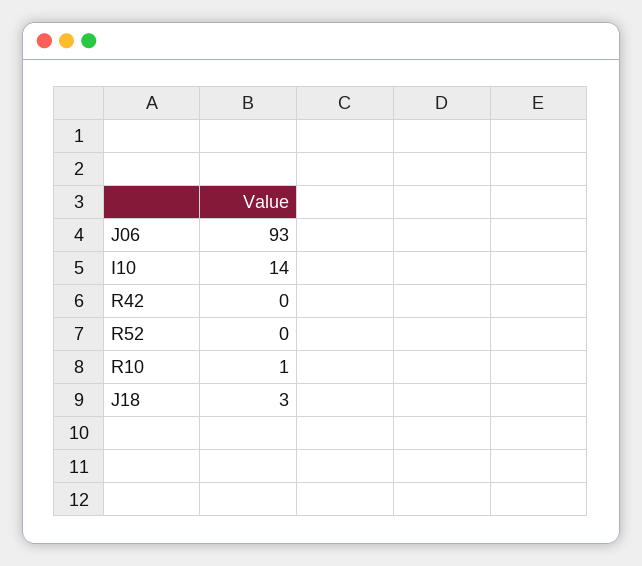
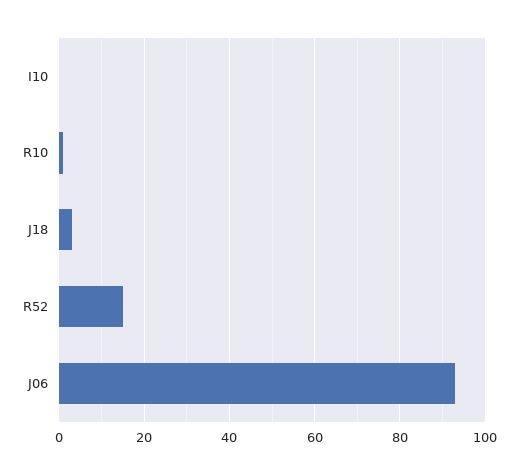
I10: 14 -> 0
R42: 0 -> none
R52: 0 -> 15

